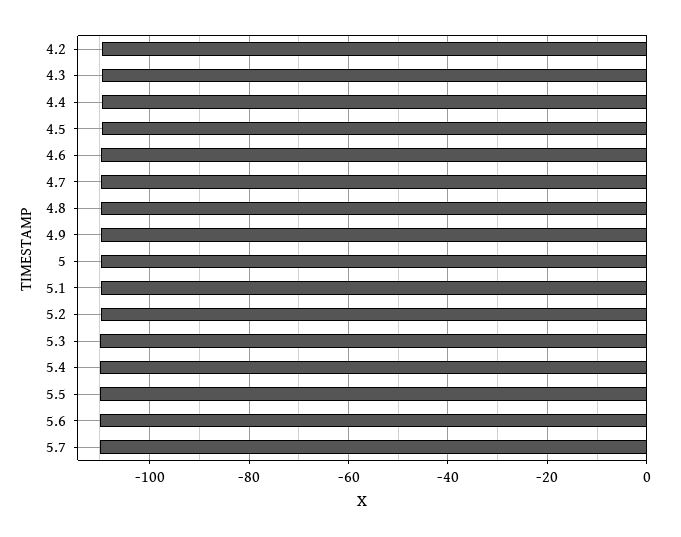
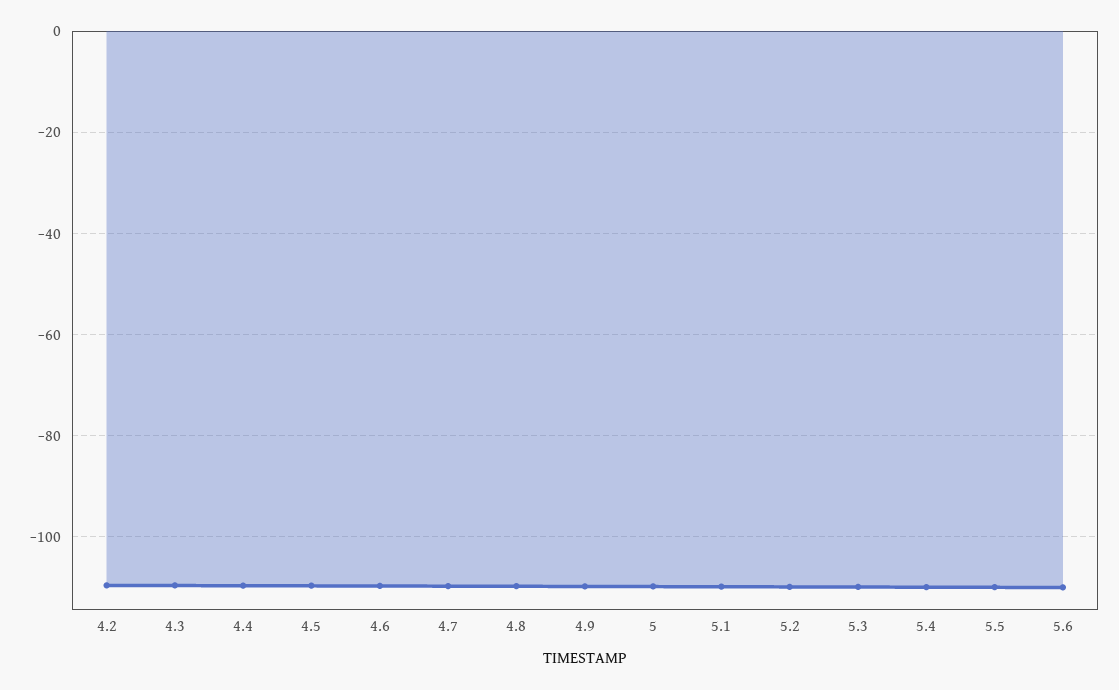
5.7: -110 -> none

